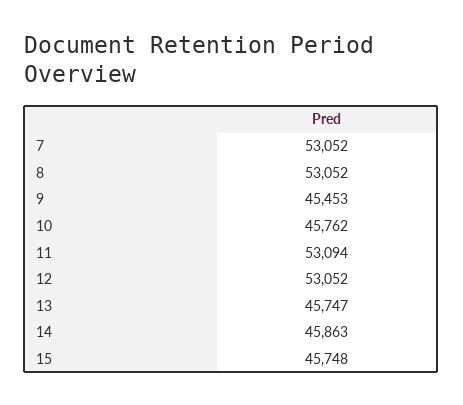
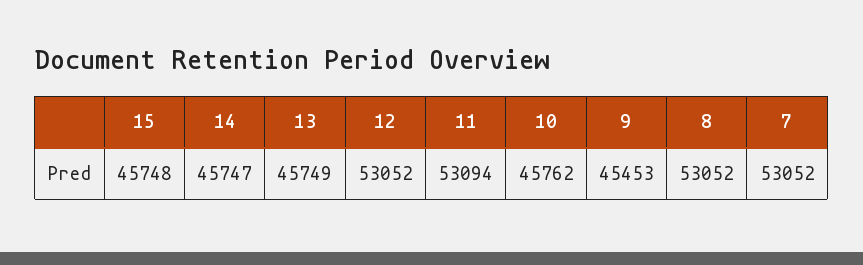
13: 45747 -> 45749
14: 45863 -> 45747

